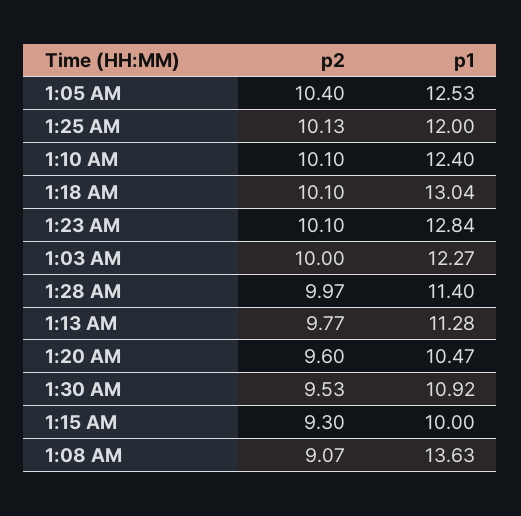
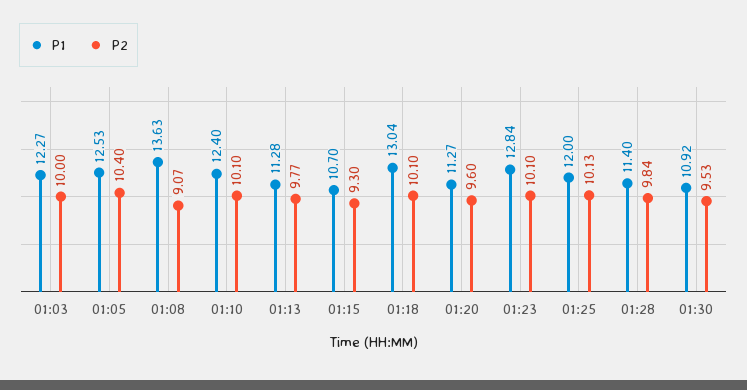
p2, 1:28 AM: 9.97 -> 9.84
p1, 1:20 AM: 10.47 -> 11.27
p1, 1:15 AM: 10 -> 10.7

